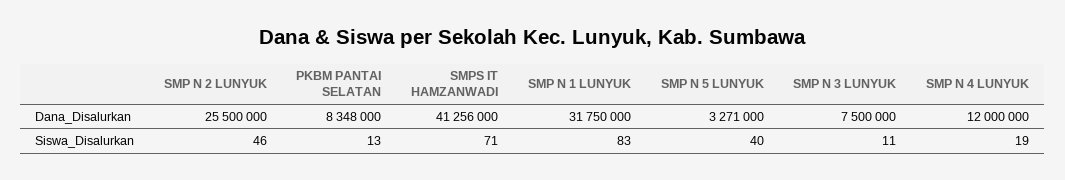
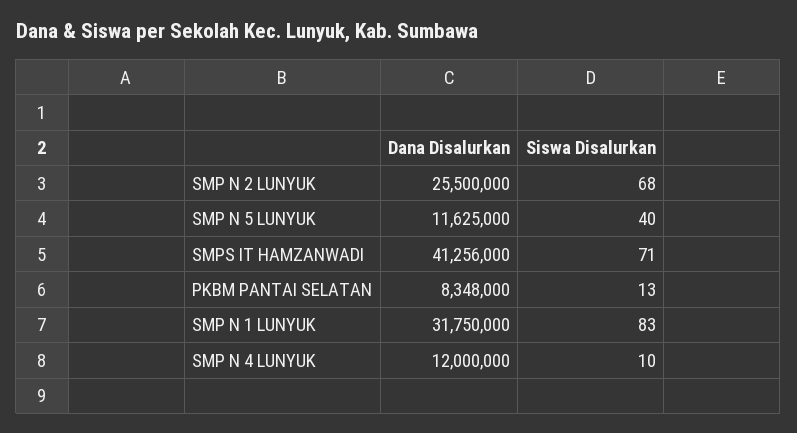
SMP N 5 LUNYUK, Dana_Disalurkan: 3271000 -> 11625000
SMP N 3 LUNYUK, Dana_Disalurkan: 7500000 -> none
SMP N 2 LUNYUK, Siswa_Disalurkan: 46 -> 68
SMP N 3 LUNYUK, Siswa_Disalurkan: 11 -> none
SMP N 4 LUNYUK, Siswa_Disalurkan: 19 -> 10

